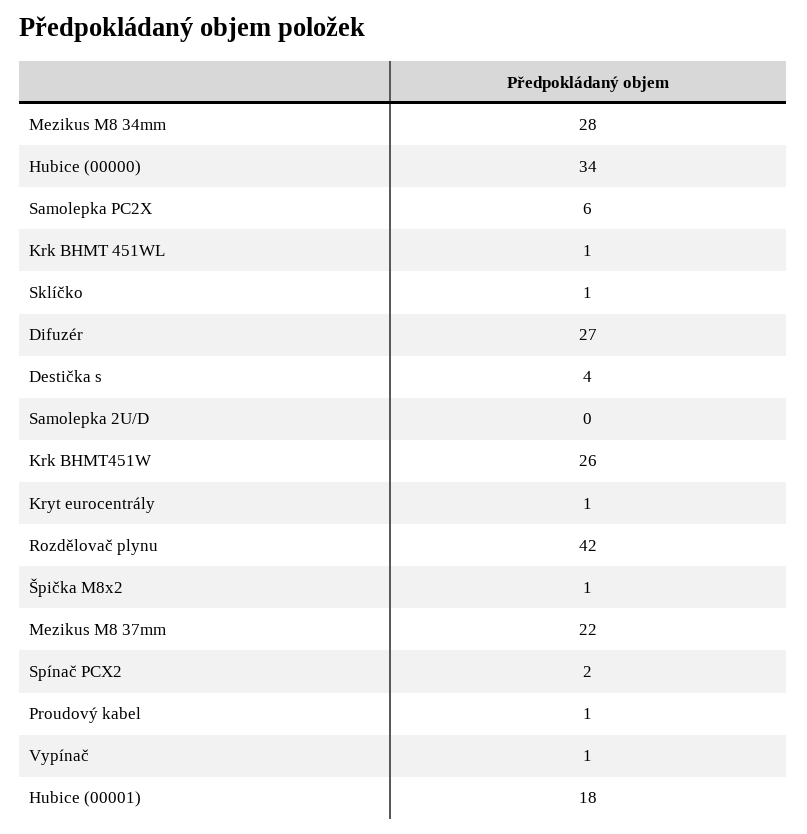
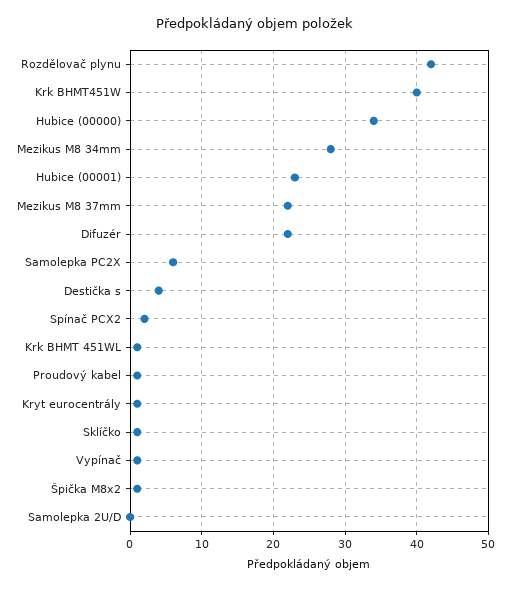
Difuzér: 27 -> 22
Krk BHMT451W: 26 -> 40
Hubice (00001): 18 -> 23

